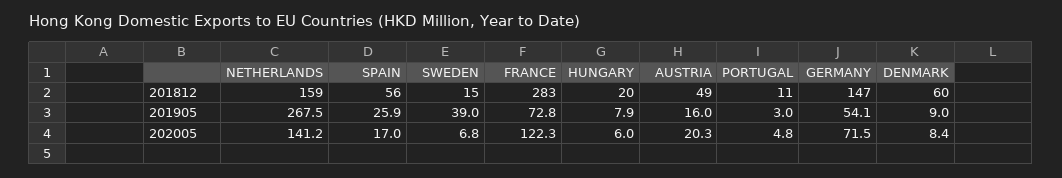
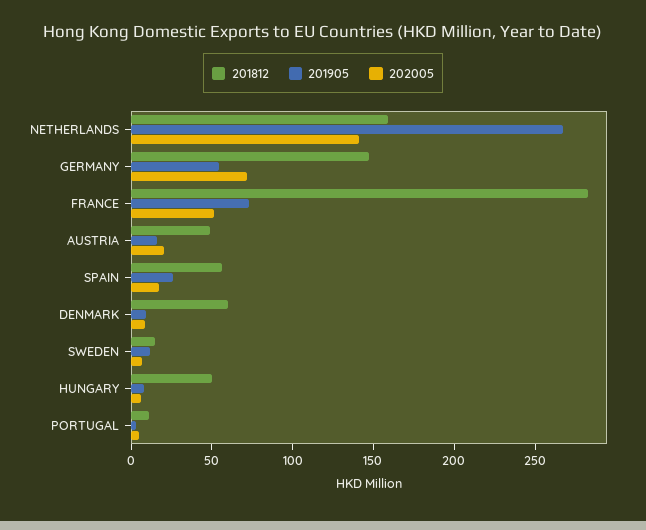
201812, HUNGARY: 20 -> 50
201905, SWEDEN: 39 -> 10
202005, FRANCE: 122.3 -> 50

